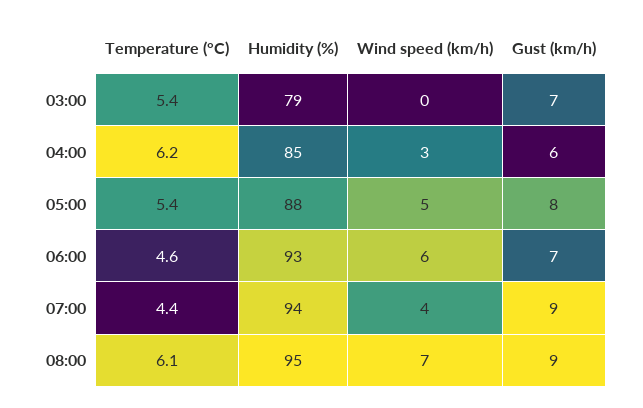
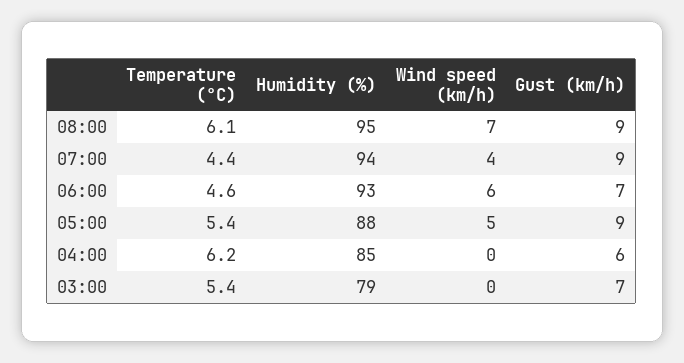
Wind speed (km/h), 04:00: 3 -> 0
Gust (km/h), 05:00: 8 -> 9

